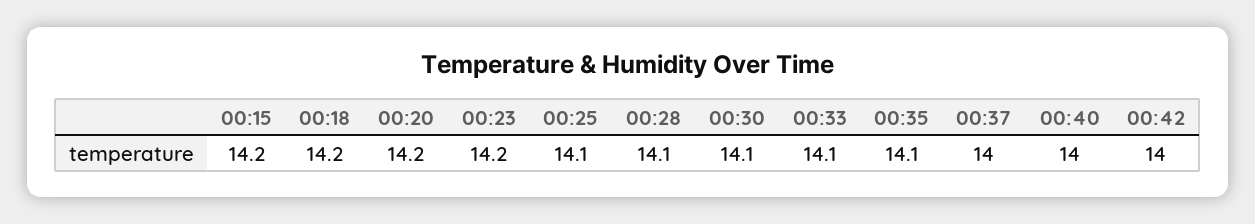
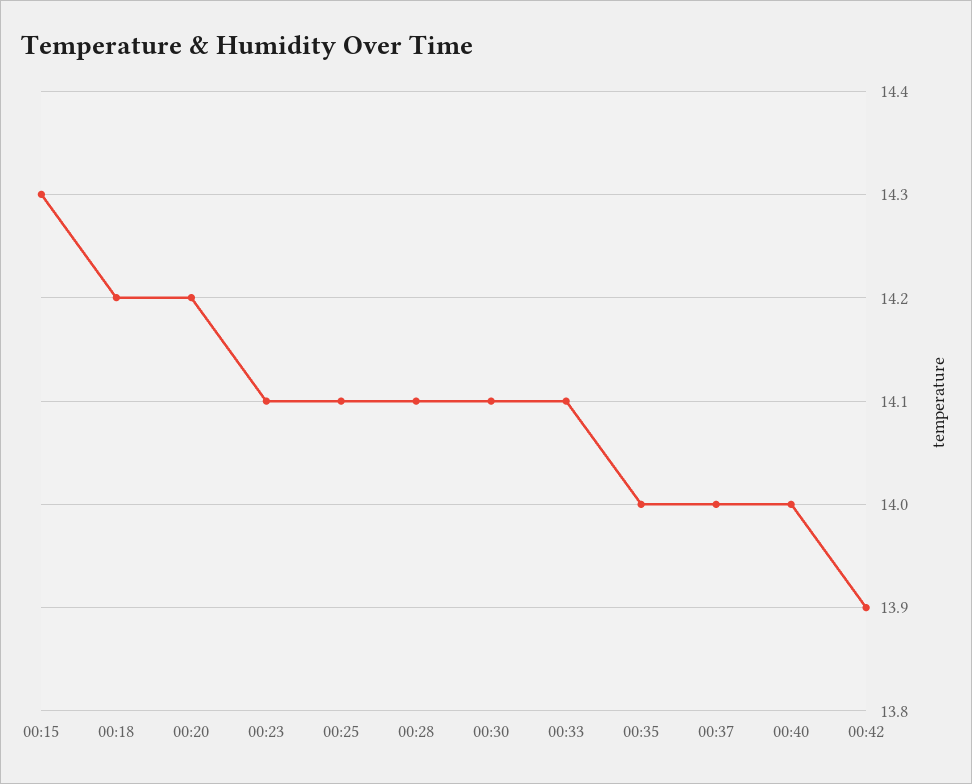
00:15: 14.2 -> 14.3
00:23: 14.2 -> 14.1
00:35: 14.1 -> 14
00:42: 14 -> 13.9

